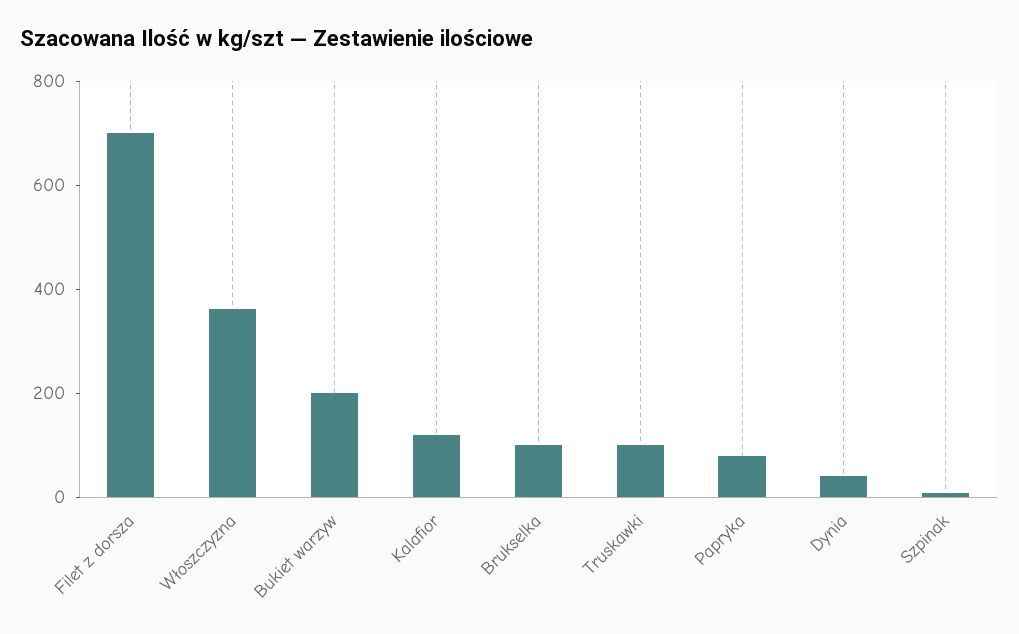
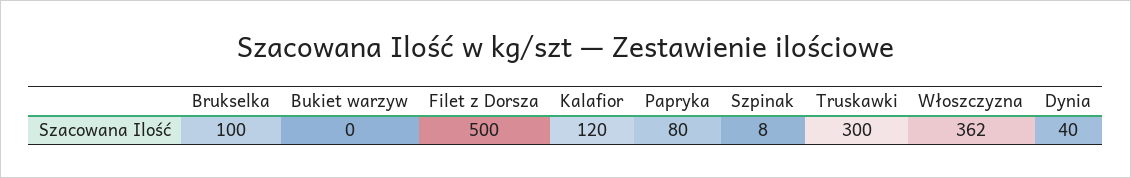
Filet z dorsza: 700 -> 500
Bukiet warzyw: 200 -> 0
Truskawki: 100 -> 300

